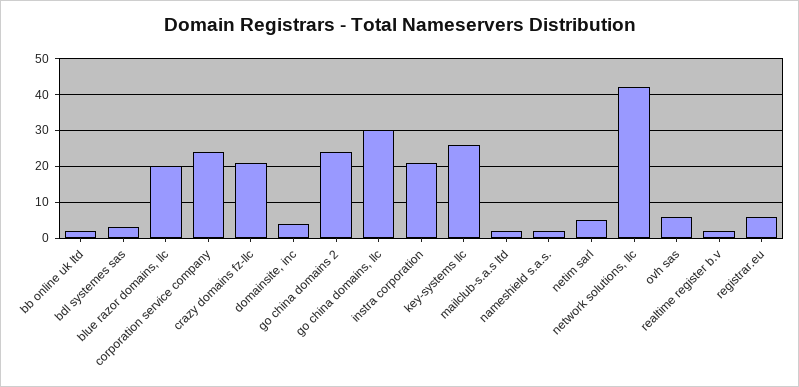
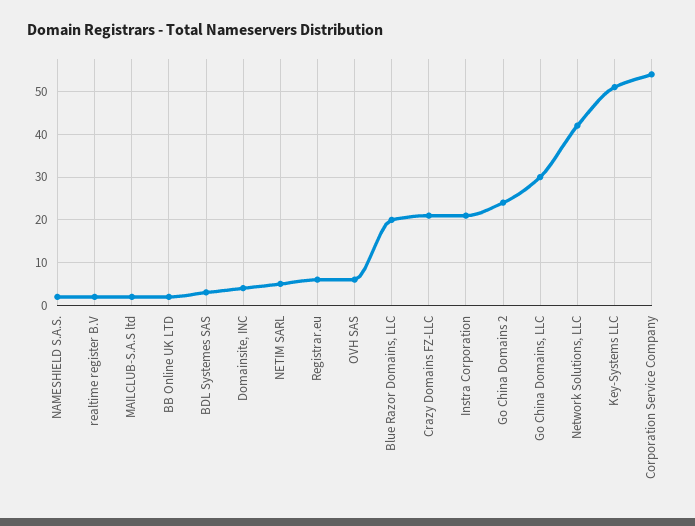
corporation service company: 25 -> 55
key-systems llc: 25 -> 50

